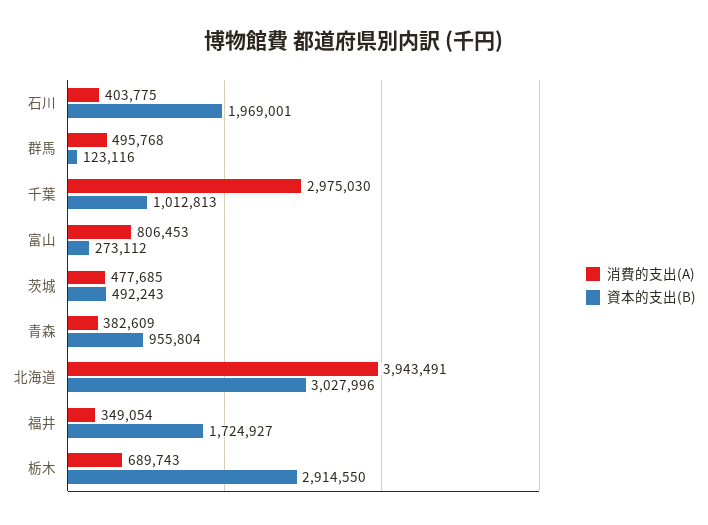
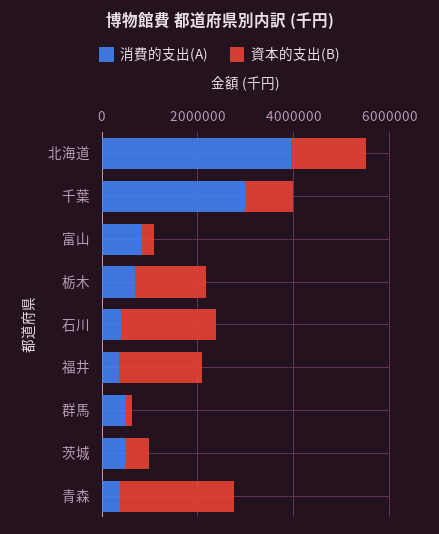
資本的支出(B), 青森: 955804 -> 2500000
資本的支出(B), 北海道: 3027996 -> 1500000
資本的支出(B), 栃木: 2914550 -> 1500000

